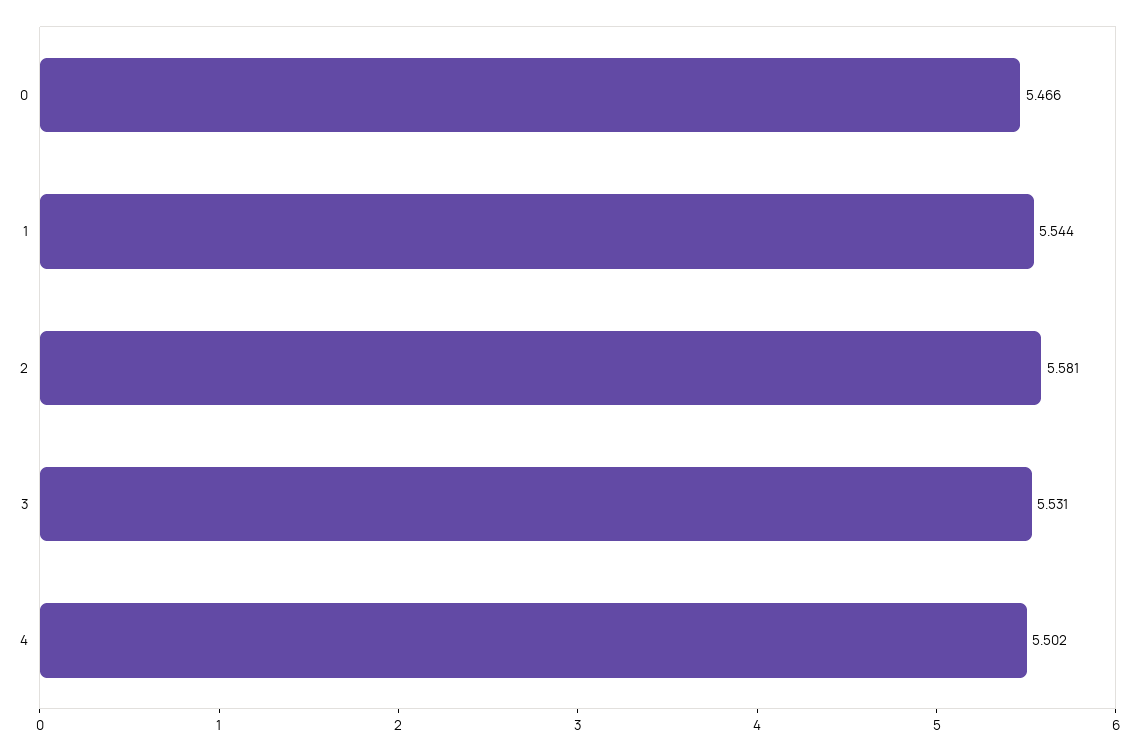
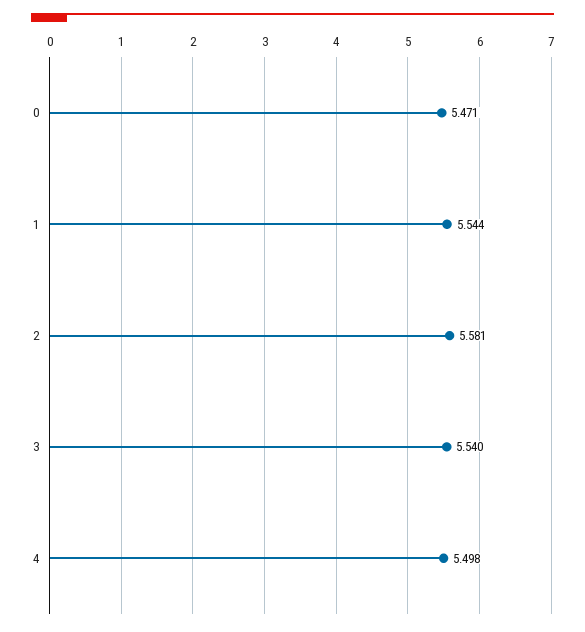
0: 5.466 -> 5.471
3: 5.531 -> 5.54
4: 5.502 -> 5.498

